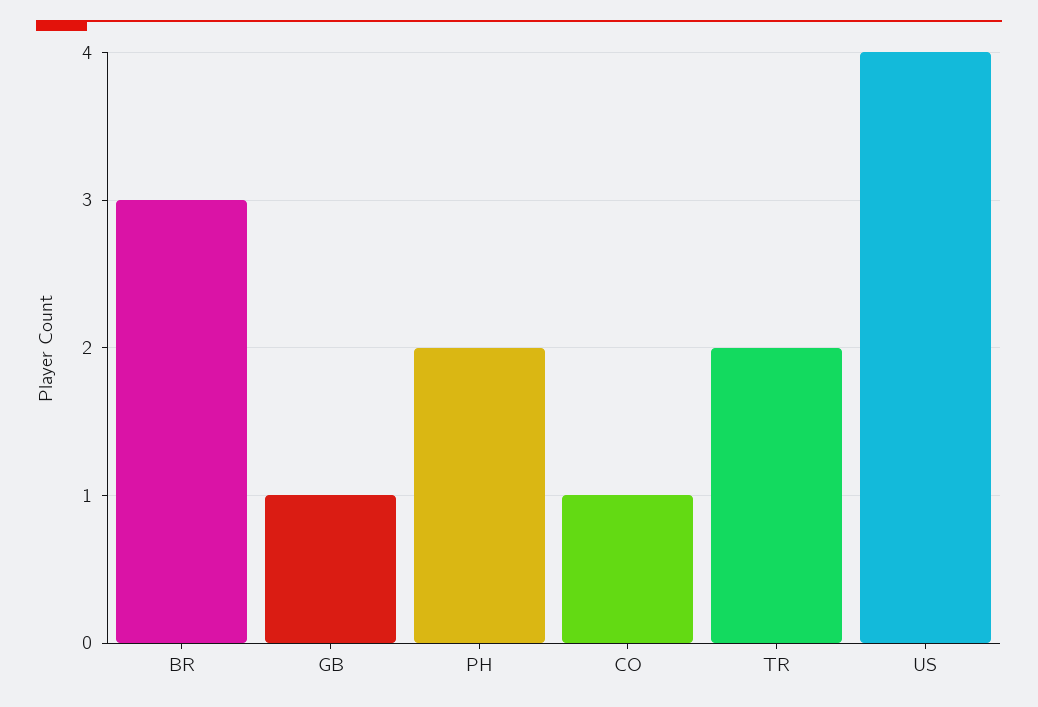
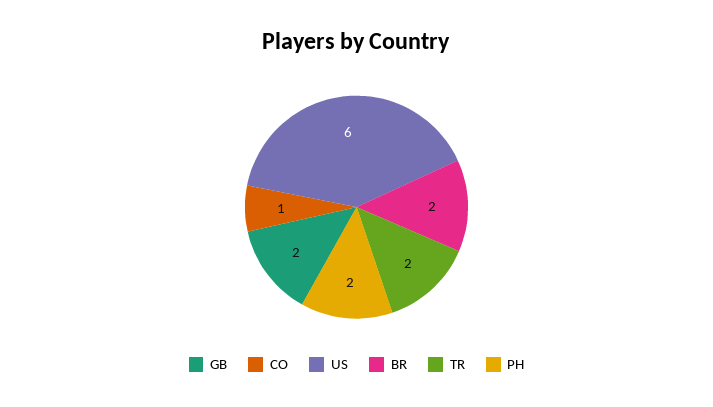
BR: 3 -> 2
GB: 1 -> 2
US: 4 -> 6

